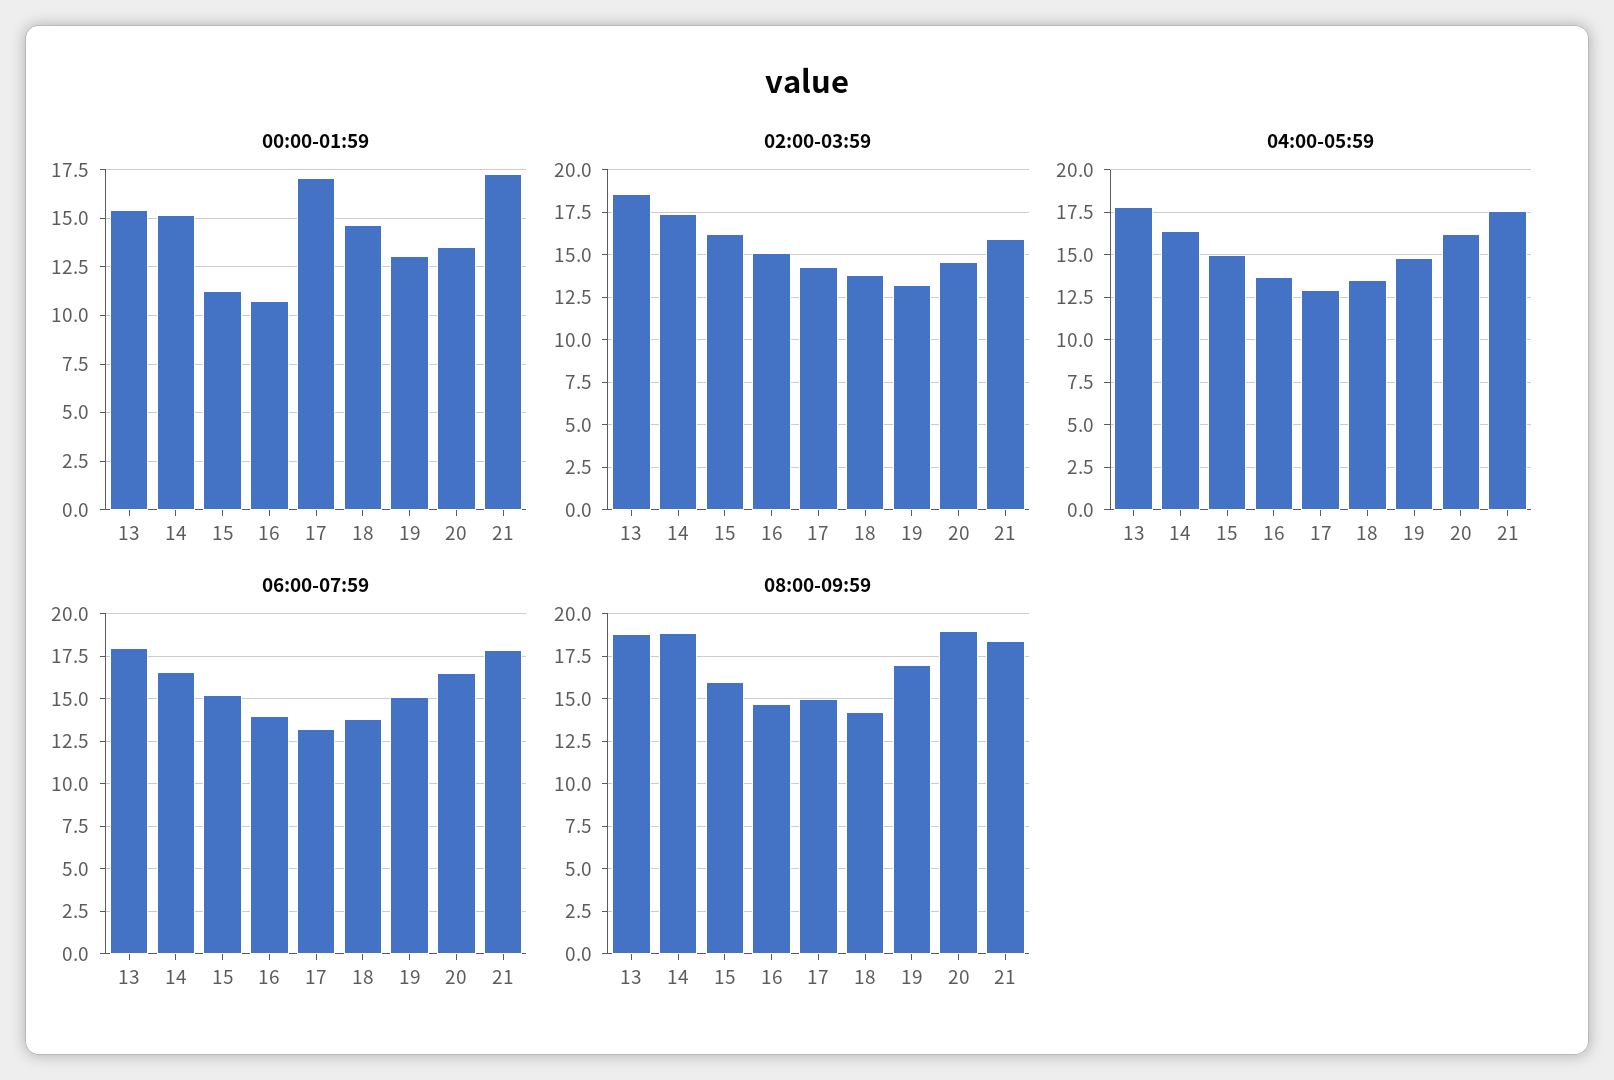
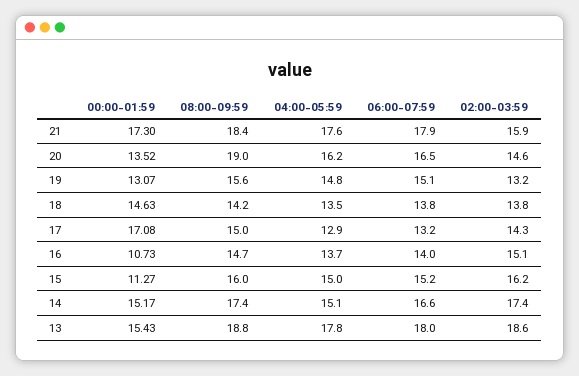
04:00-05:59, 14: 16.5 -> 15.1
08:00-09:59, 14: 19 -> 17.4
08:00-09:59, 19: 17 -> 15.6

